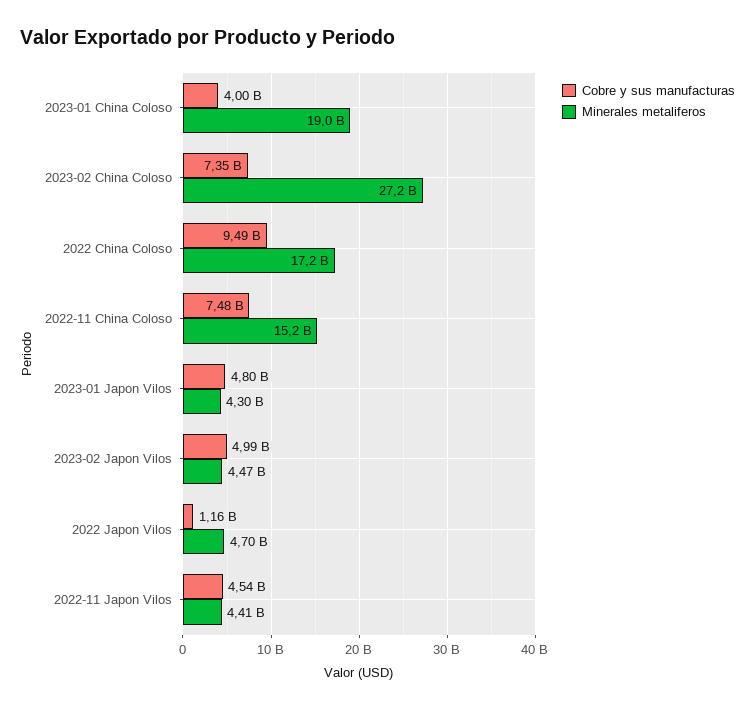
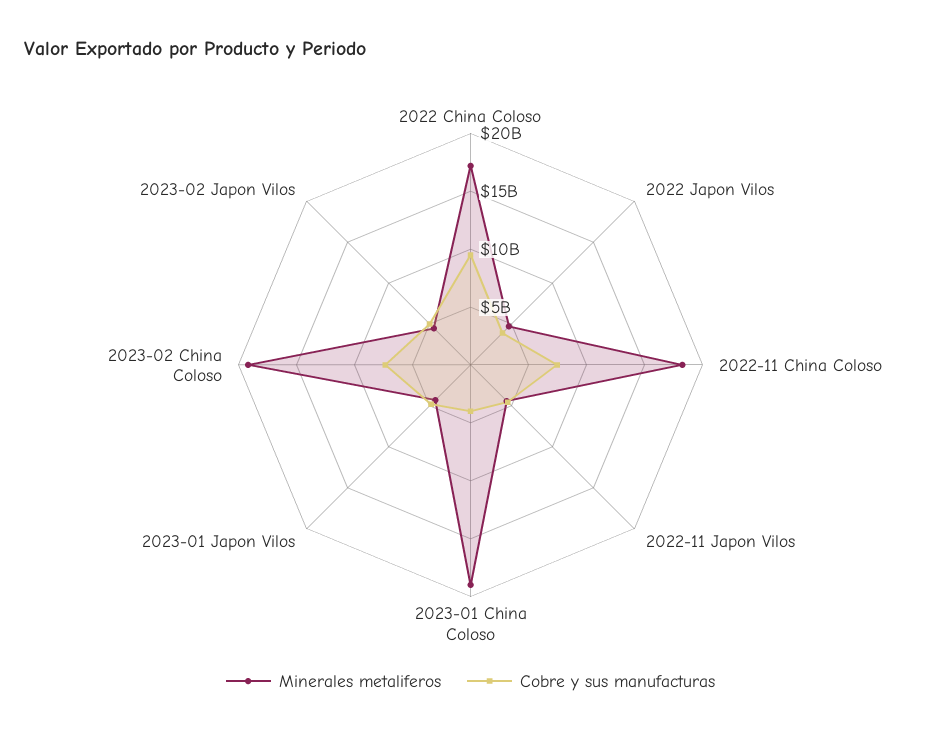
Minerales metaliferos, 2023-02 China Coloso: 27200000000 -> 19000000000
Minerales metaliferos, 2022-11 China Coloso: 15200000000 -> 18000000000
Cobre y sus manufacturas, 2022 Japon Vilos: 1160000000 -> 4000000000

